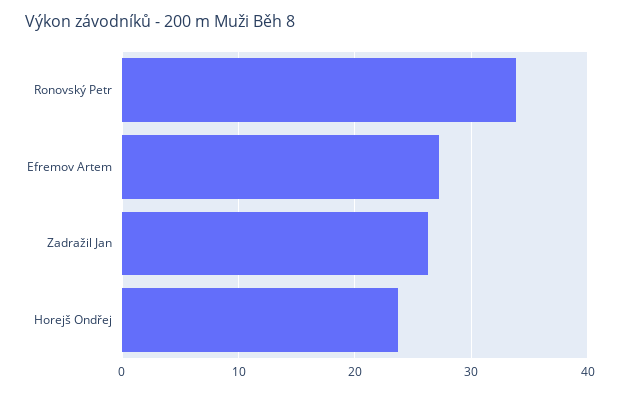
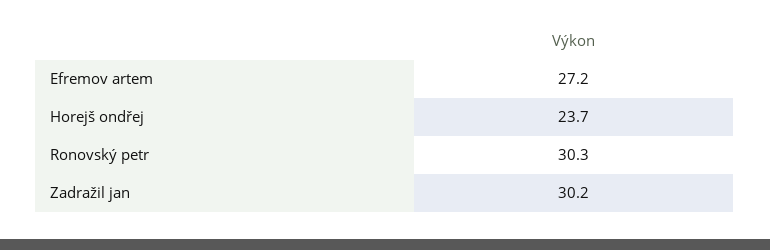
Ronovský Petr: 34 -> 30.3
Zadražil Jan: 26 -> 30.2

